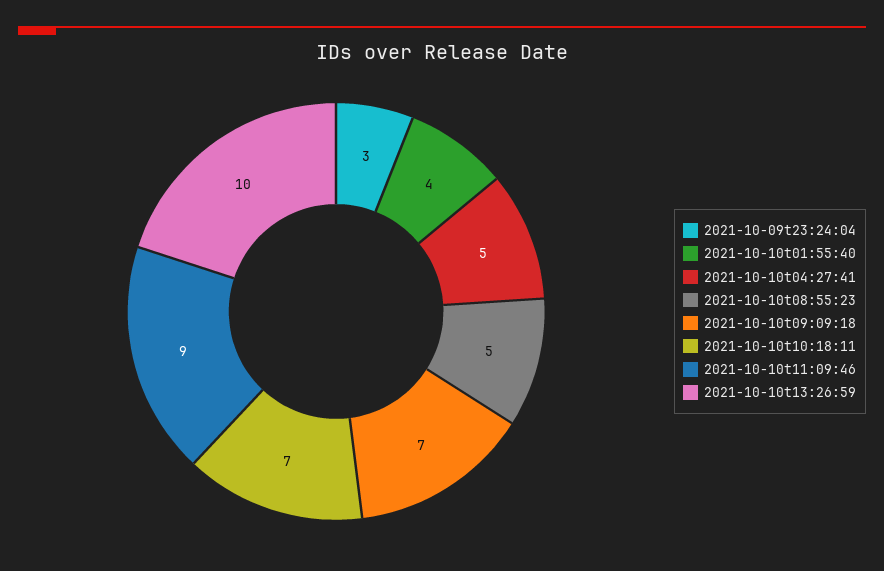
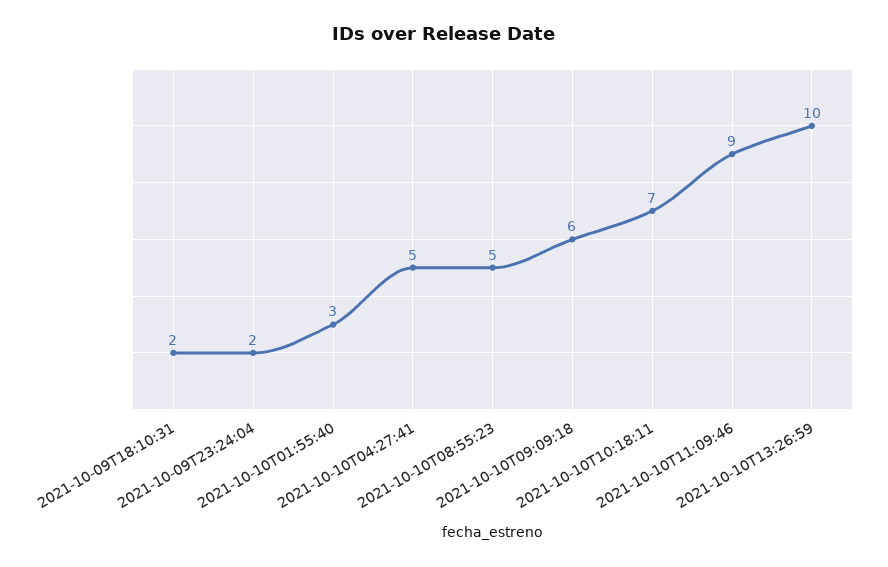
2021-10-09t23:24:04: 3 -> 2
2021-10-10t01:55:40: 4 -> 3
2021-10-10t09:09:18: 7 -> 6
2021-10-09T18:10:31: none -> 2

